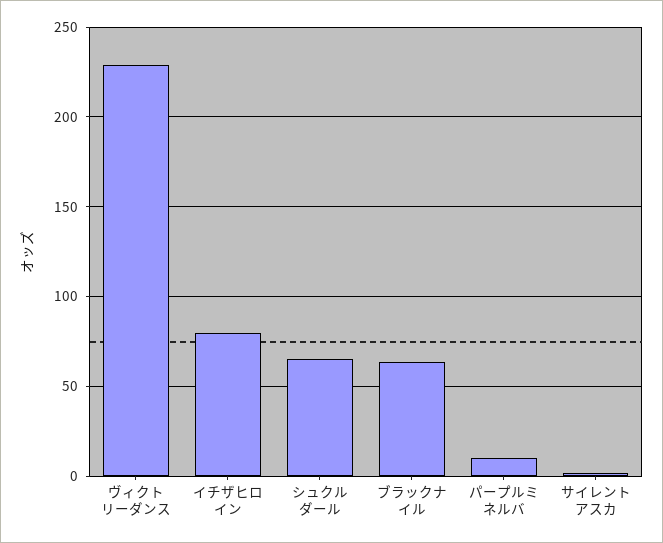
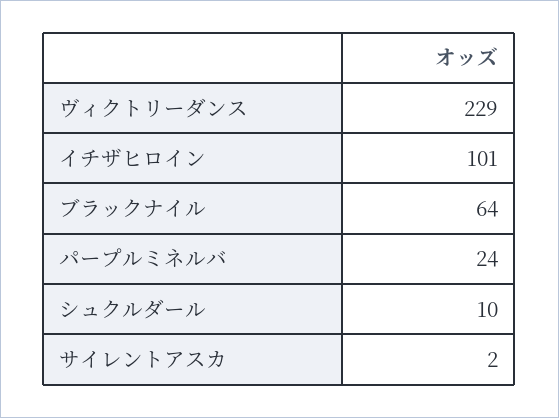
イチザヒロイン: 80 -> 101
シュクルダール: 65 -> 10
パープルミネルバ: 10 -> 24

